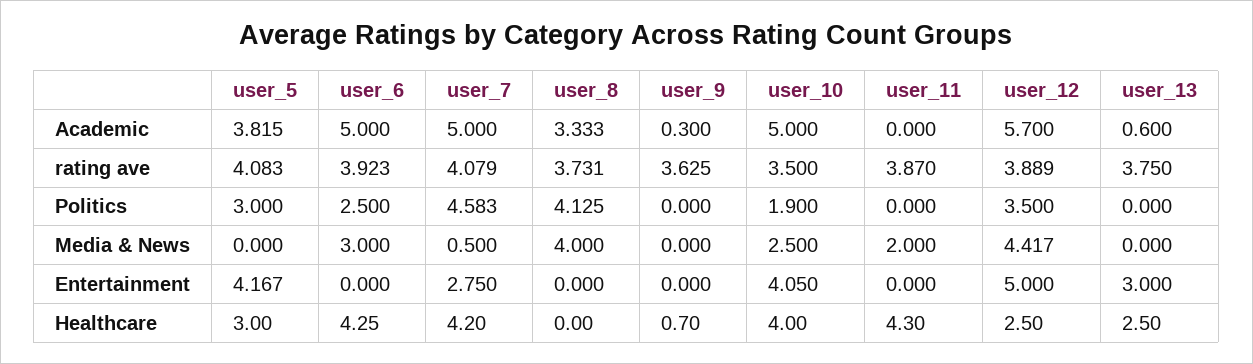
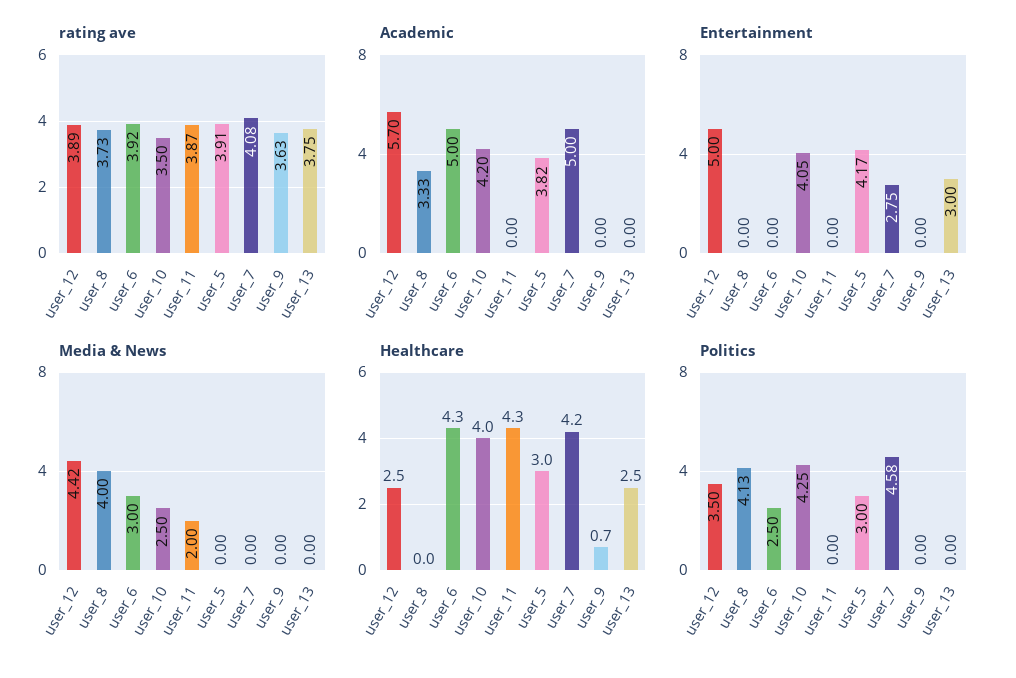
Academic, user_9: 0.3 -> 0
Academic, user_10: 5 -> 4.2
Academic, user_13: 0.6 -> 0
rating ave, user_5: 4.083 -> 3.91
Politics, user_10: 1.9 -> 4.25
Media & News, user_7: 0.5 -> 0

